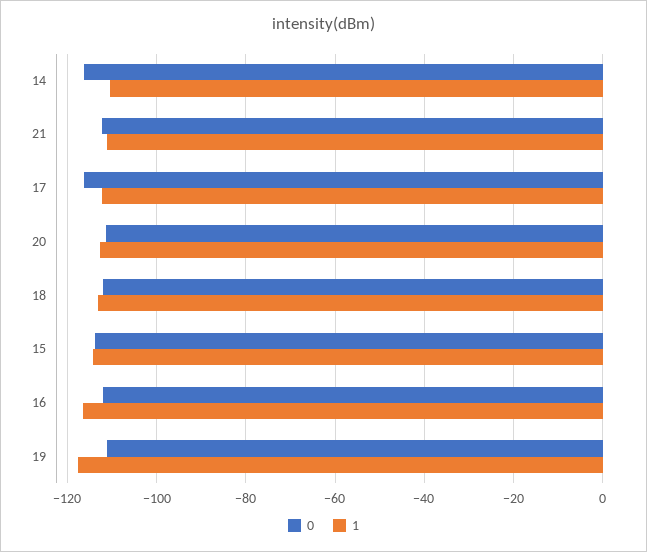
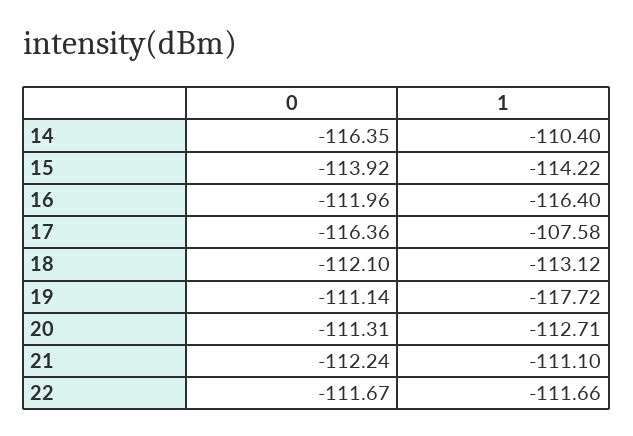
1, 17: -112 -> -107.58
0, 22: none -> -111.67
1, 22: none -> -111.66

